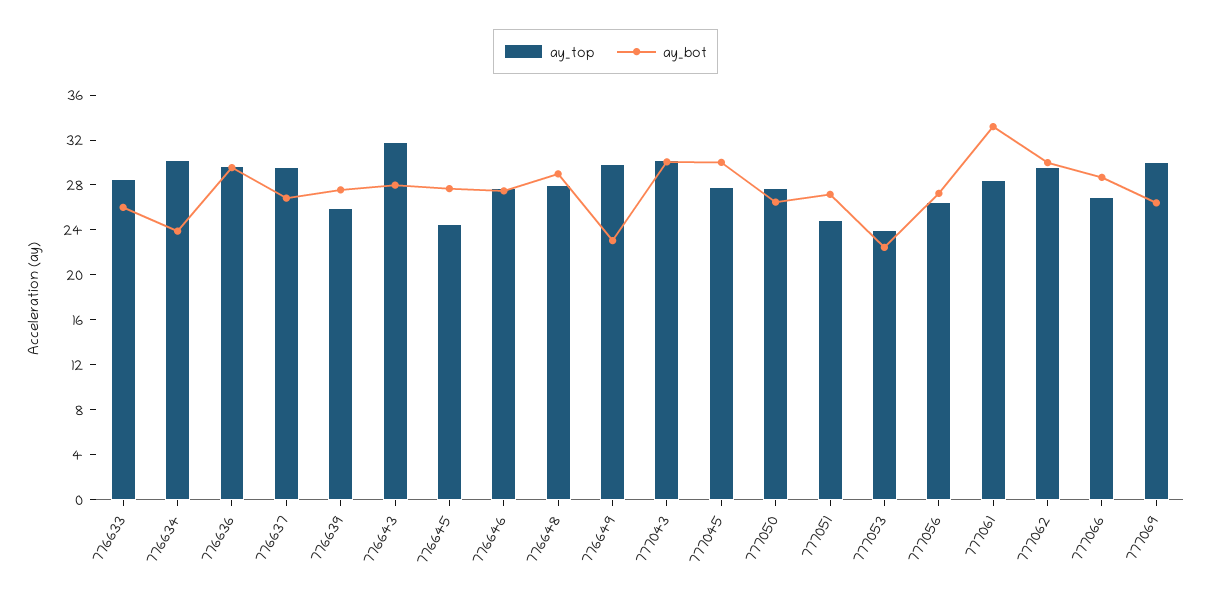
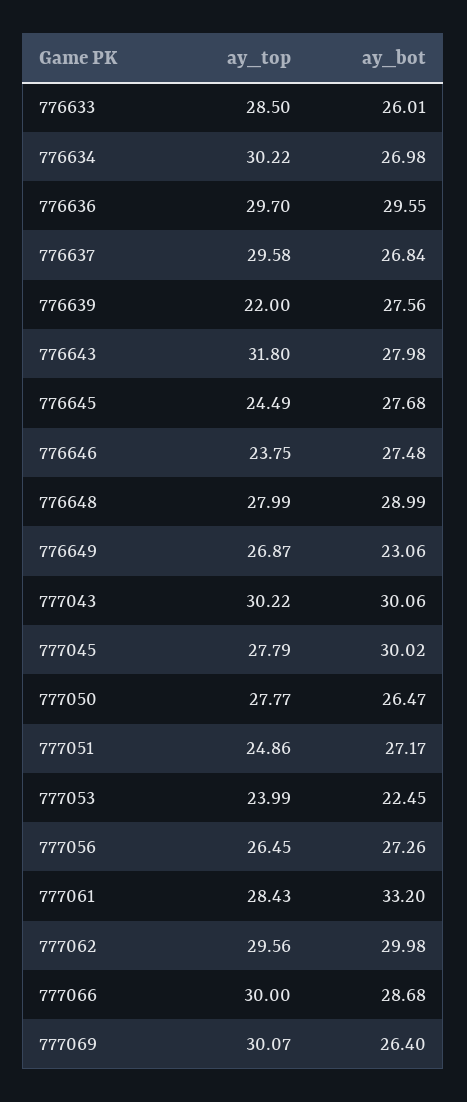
ay_bot, 776634: 24 -> 26.98
ay_top, 776639: 26 -> 22
ay_top, 776646: 28 -> 23.75
ay_top, 776649: 30 -> 26.87
ay_top, 777066: 27 -> 30

